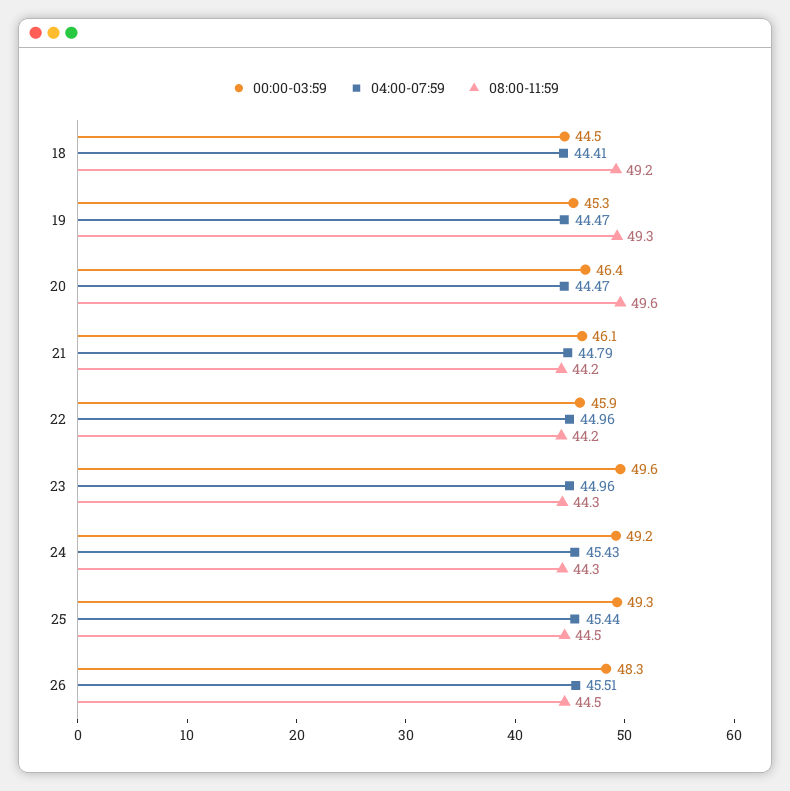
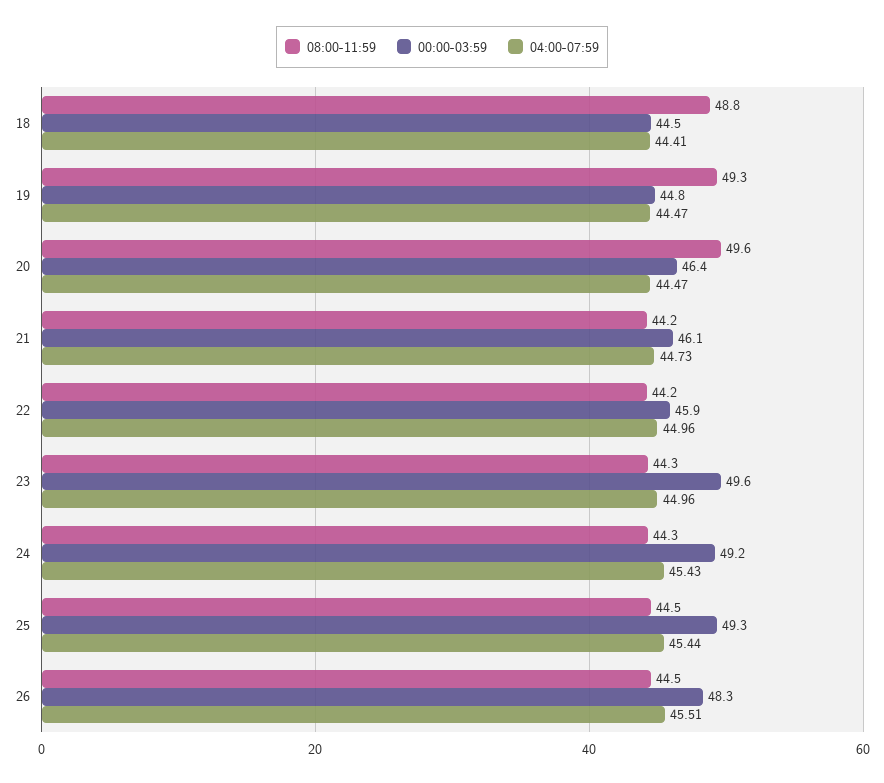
08:00-11:59, 18: 49.2 -> 48.8
00:00-03:59, 19: 45.3 -> 44.8
04:00-07:59, 21: 44.79 -> 44.73

